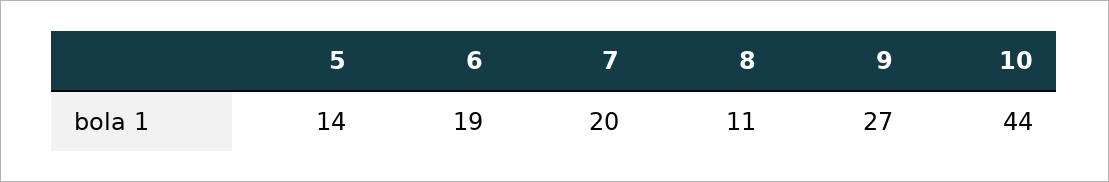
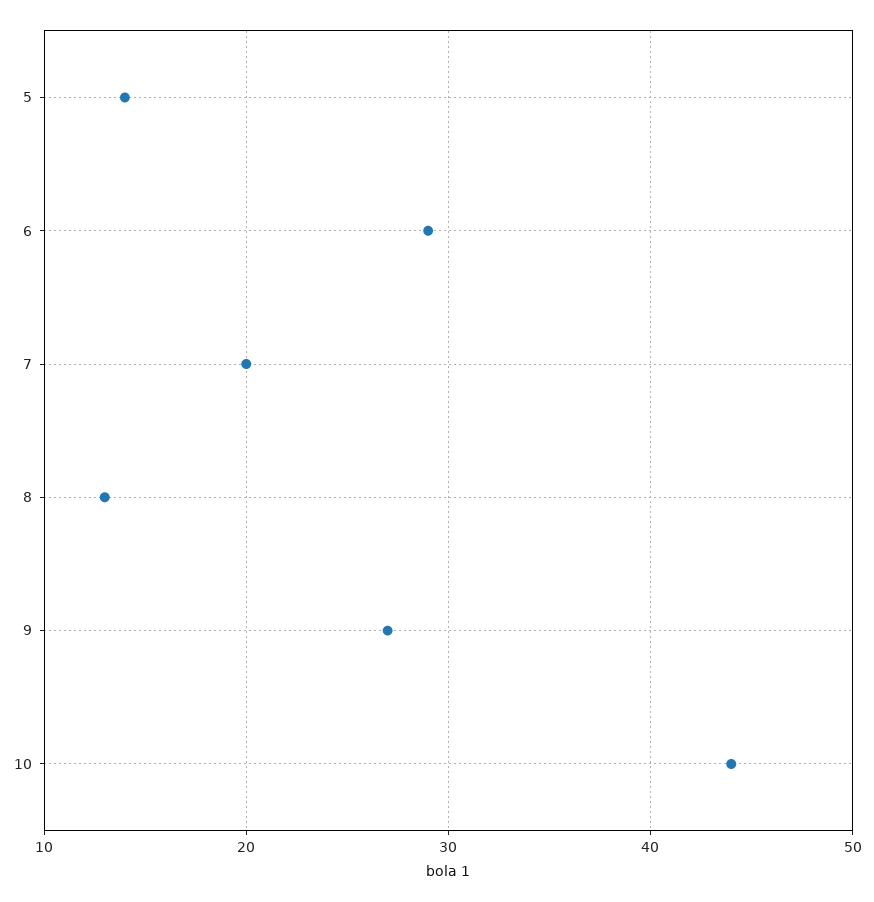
6: 19 -> 29
8: 11 -> 13

